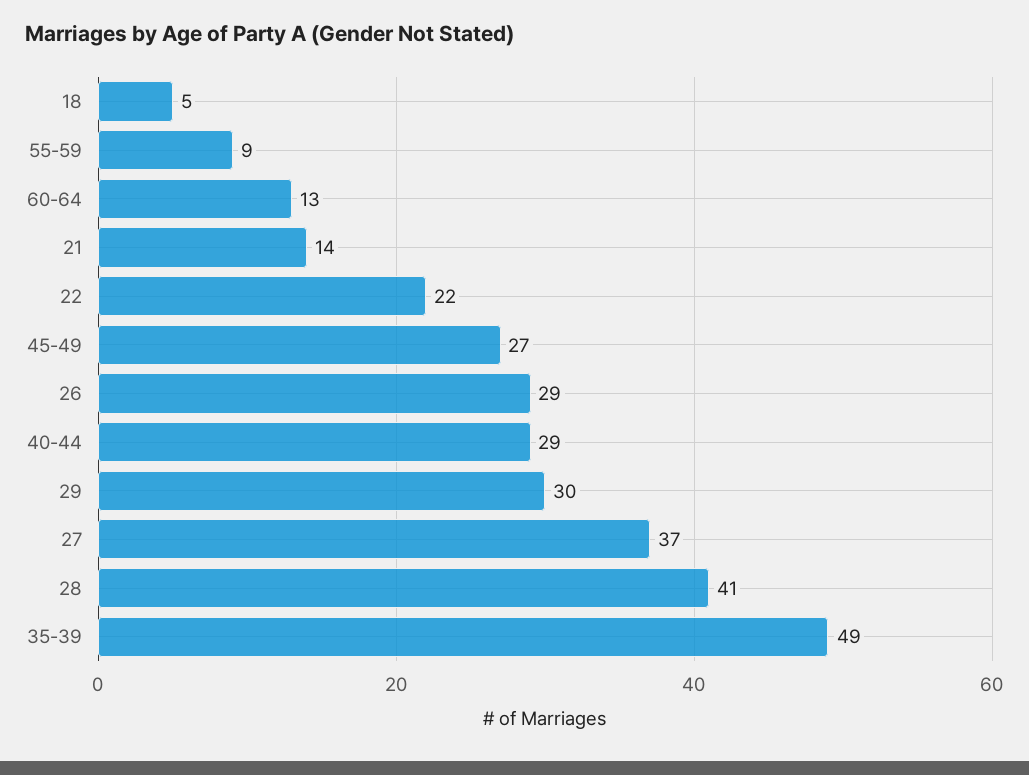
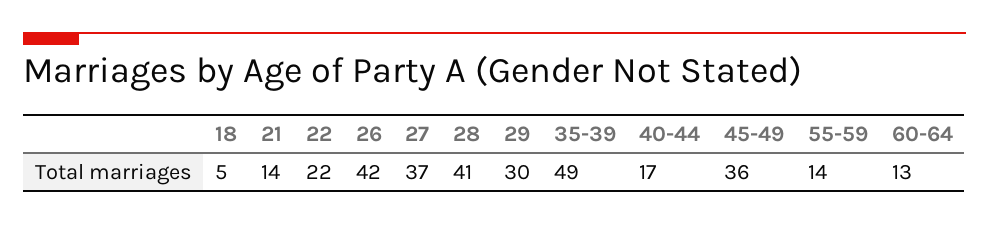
55-59: 9 -> 14
45-49: 27 -> 36
26: 29 -> 42
40-44: 29 -> 17

